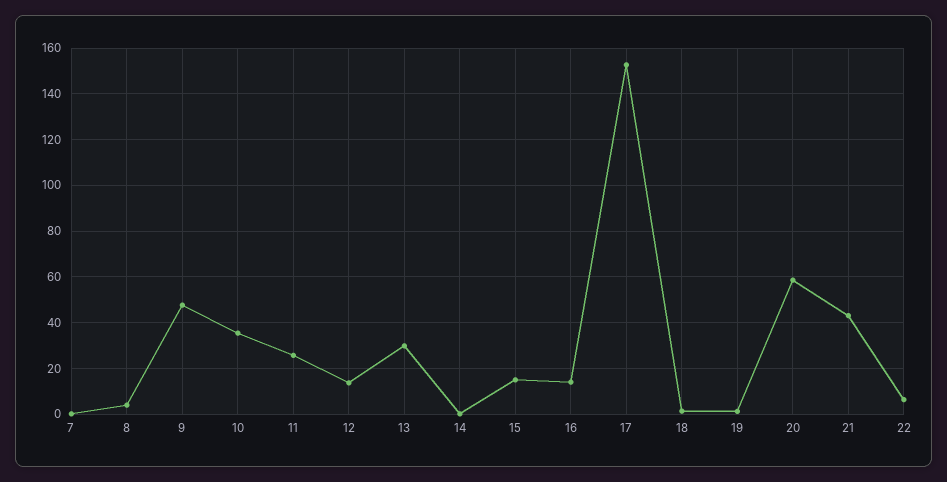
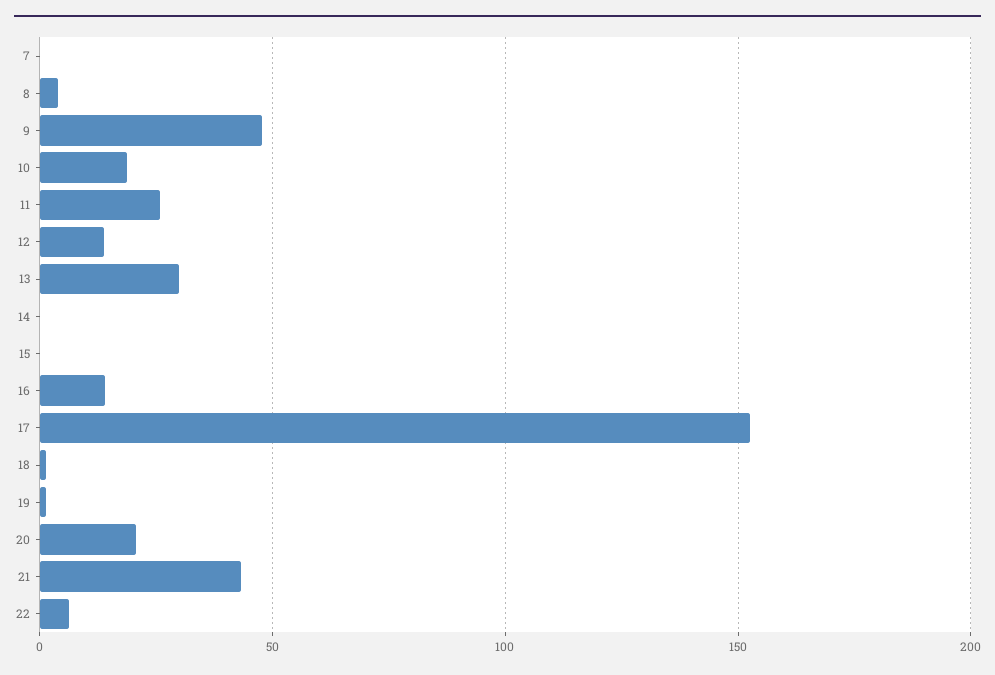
10: 35 -> 20
15: 15 -> 0
20: 60 -> 20

